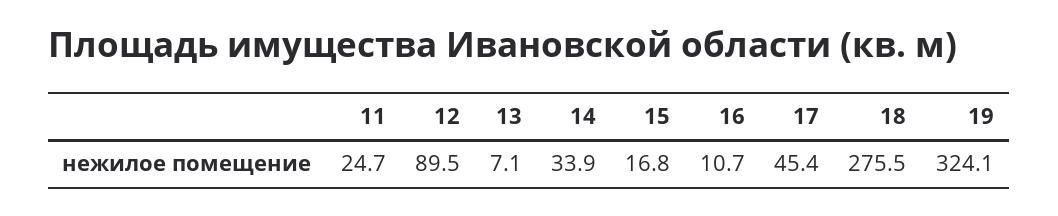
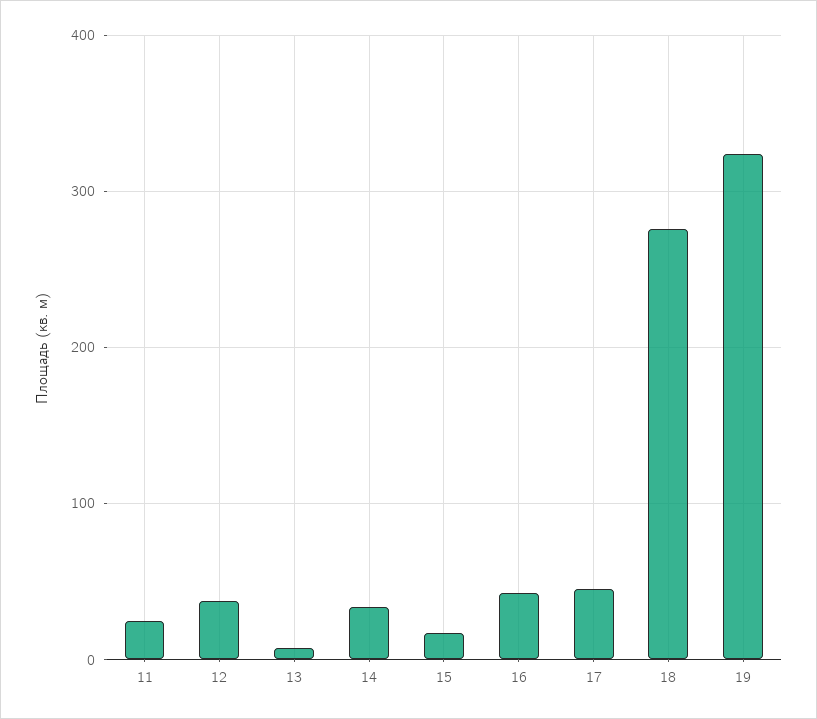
12: 89.5 -> 40
16: 10.7 -> 40

